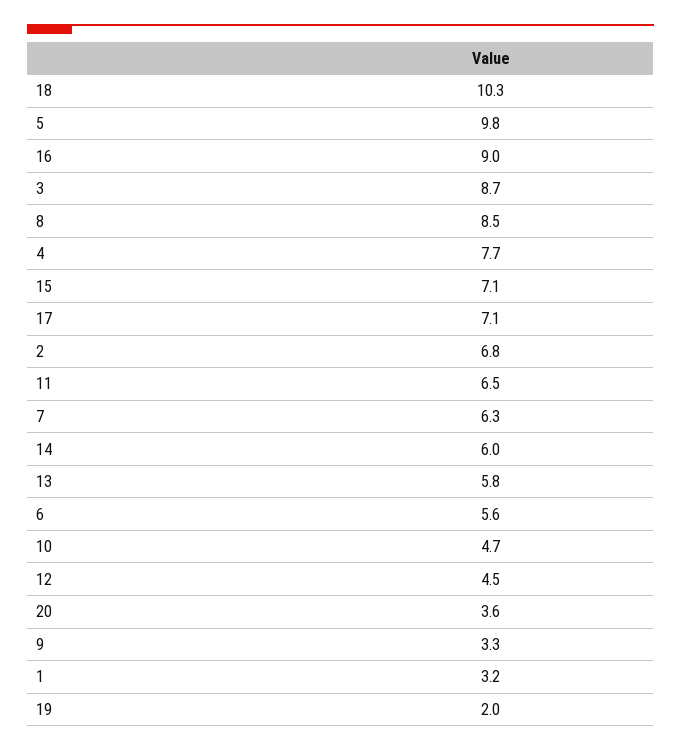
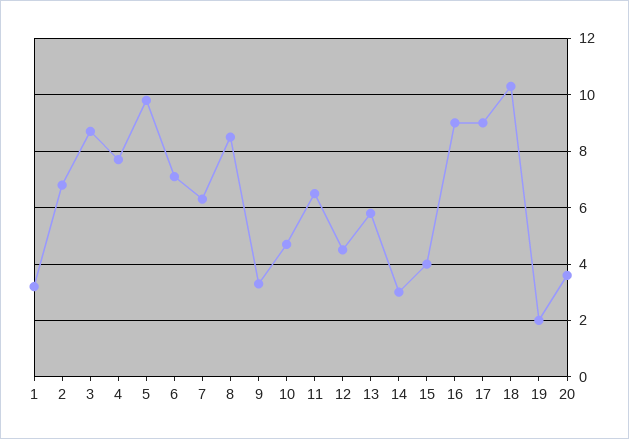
15: 7.1 -> 4
17: 7.1 -> 9
14: 6 -> 3
6: 5.6 -> 7

